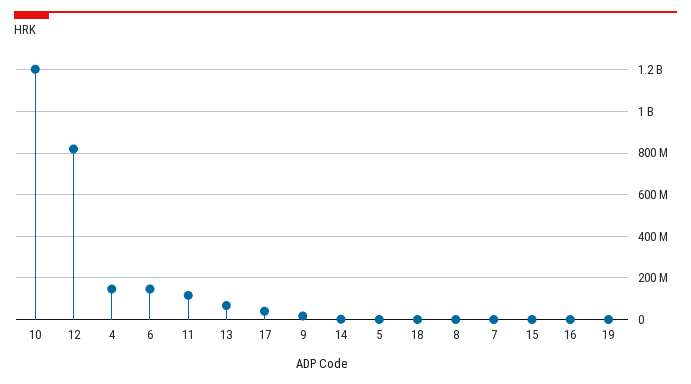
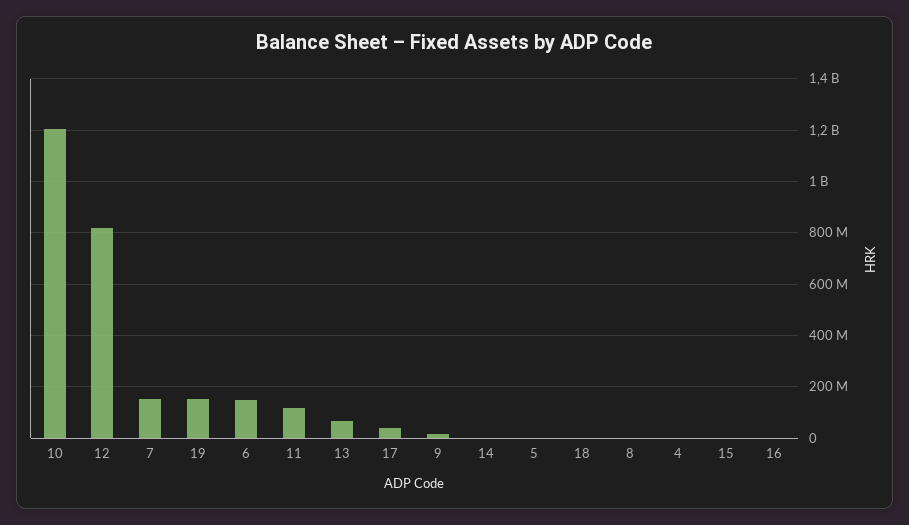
4: 150000000 -> 0
7: 0 -> 150000000
19: 0 -> 150000000

